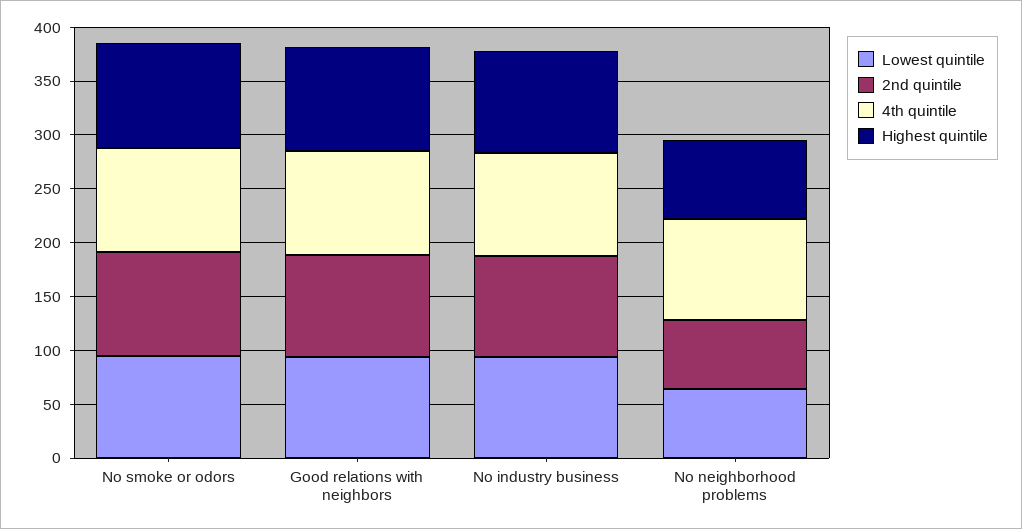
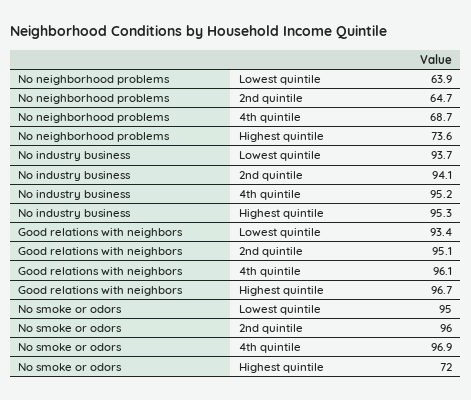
Highest quintile, No smoke or odors: 100 -> 72
4th quintile, No neighborhood problems: 90 -> 68.7

